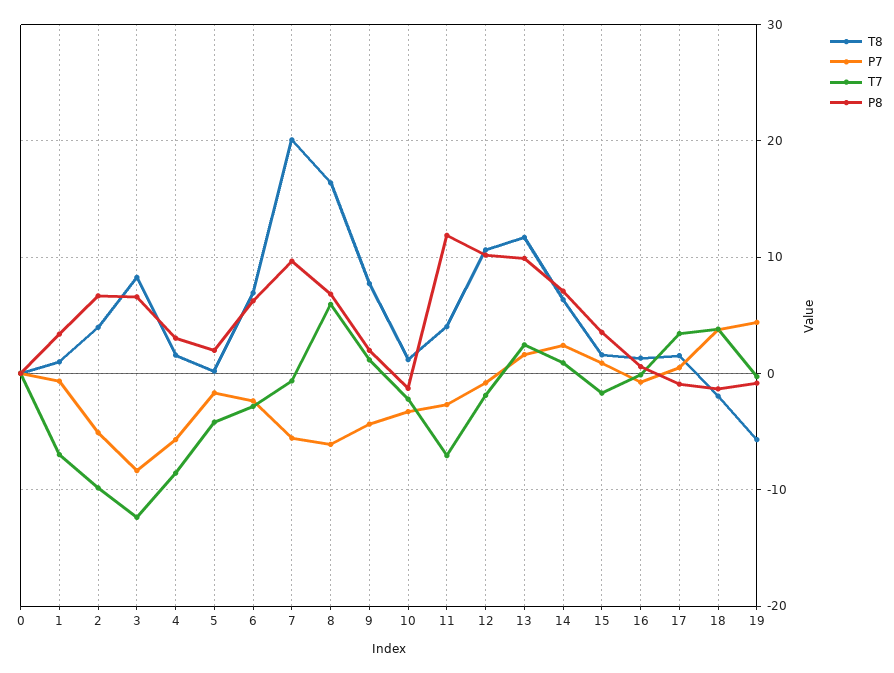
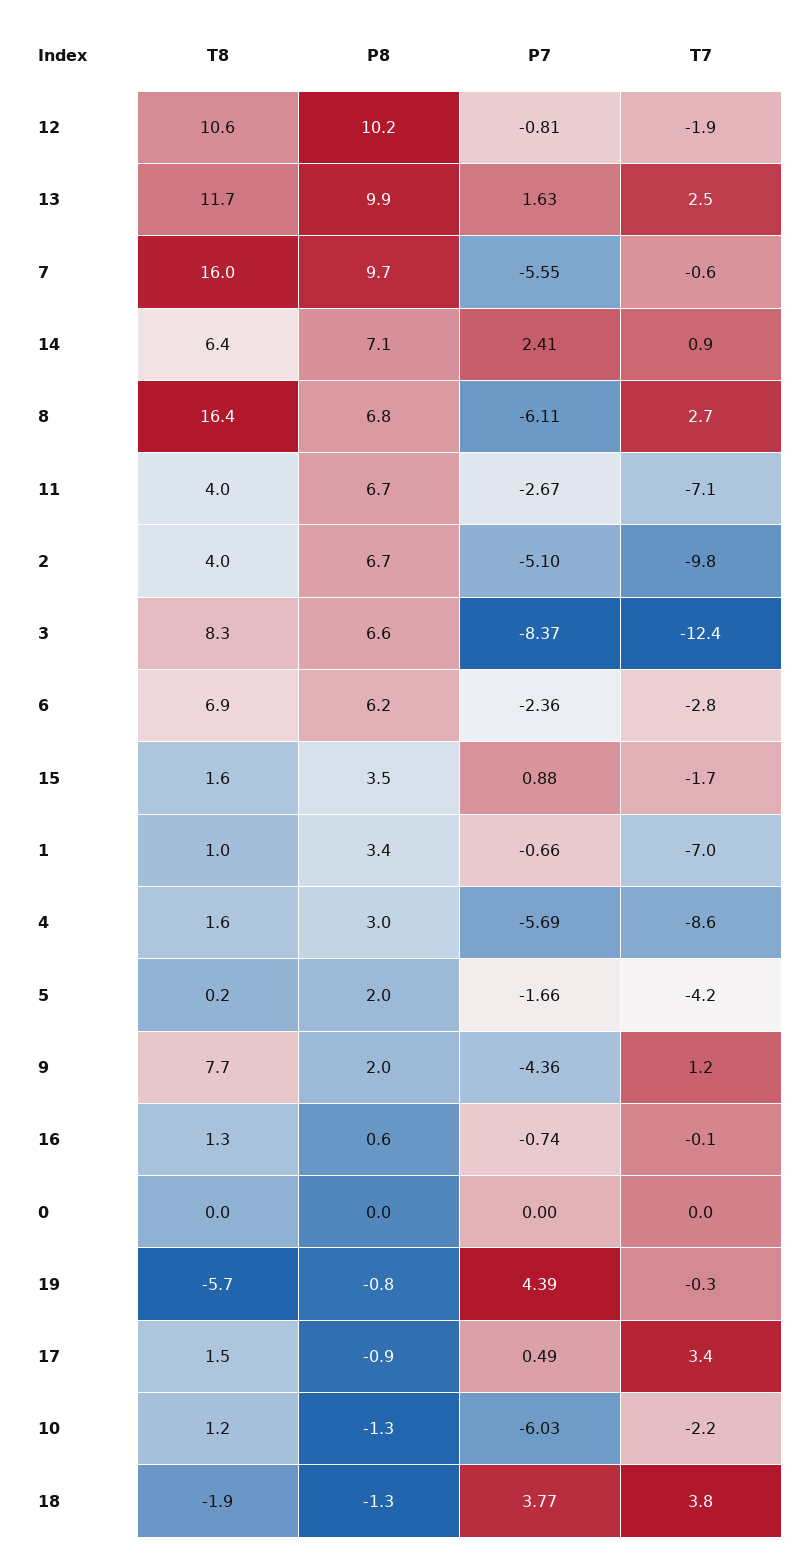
T8, 7: 20 -> 16
T7, 8: 6 -> 2.7
P7, 10: -3 -> -6.03
P8, 11: 12 -> 6.7

